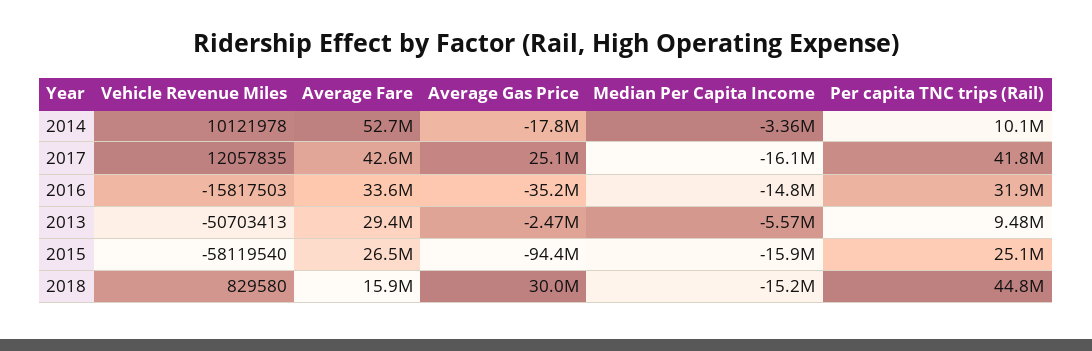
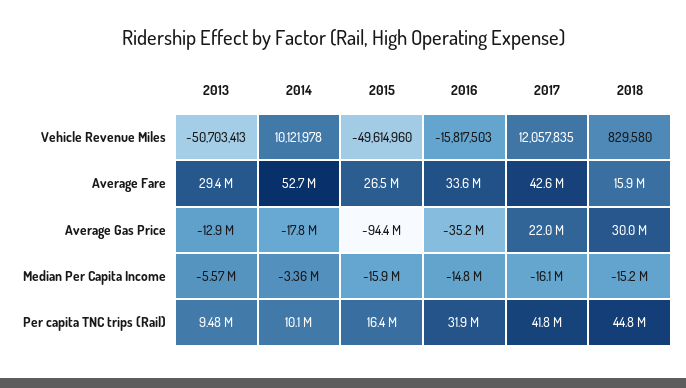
Average Gas Price, 2017: 25100000 -> 22000000
Average Gas Price, 2013: -2470000 -> -12900000
Vehicle Revenue Miles, 2015: -58119540 -> -49614960
Per capita TNC trips (Rail), 2015: 25100000 -> 16400000

